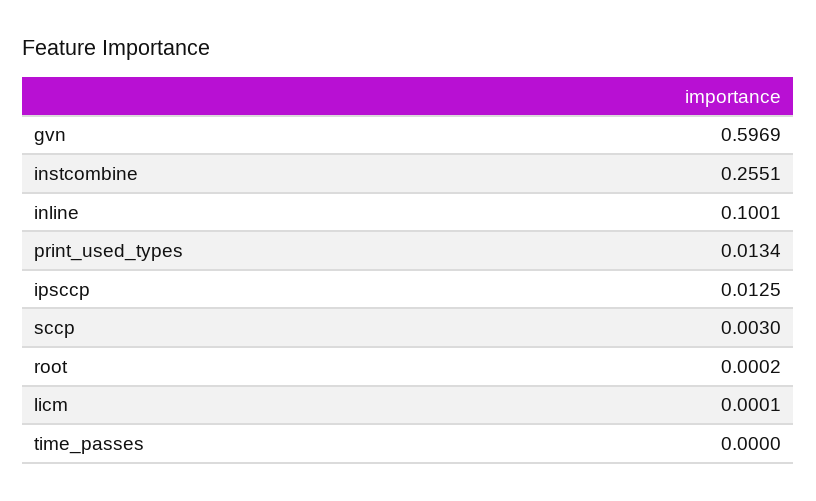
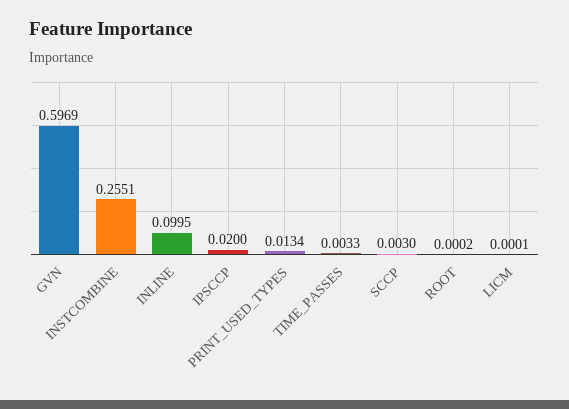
inline: 0.1001 -> 0.0995
ipsccp: 0.0125 -> 0.02
time_passes: 0 -> 0.0033

